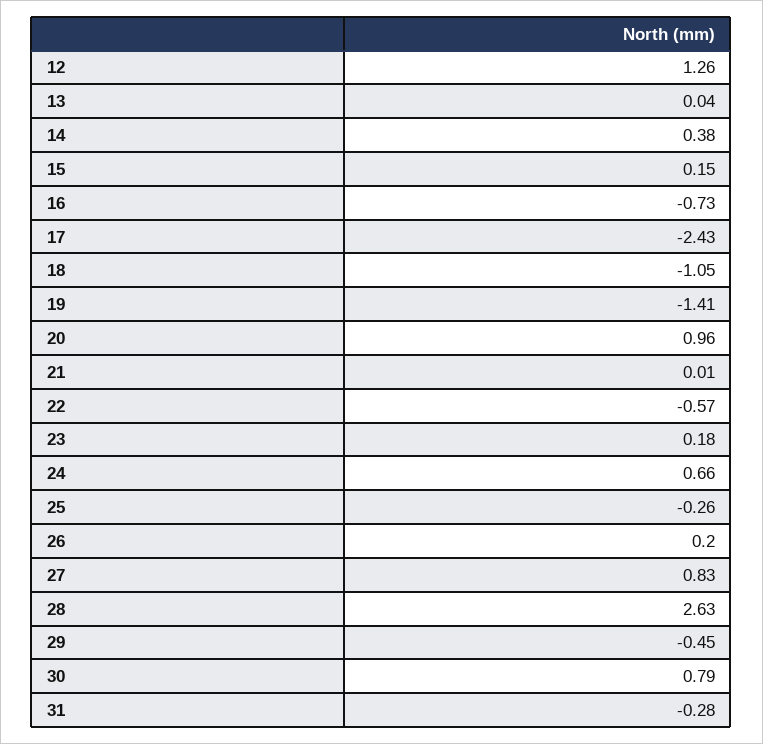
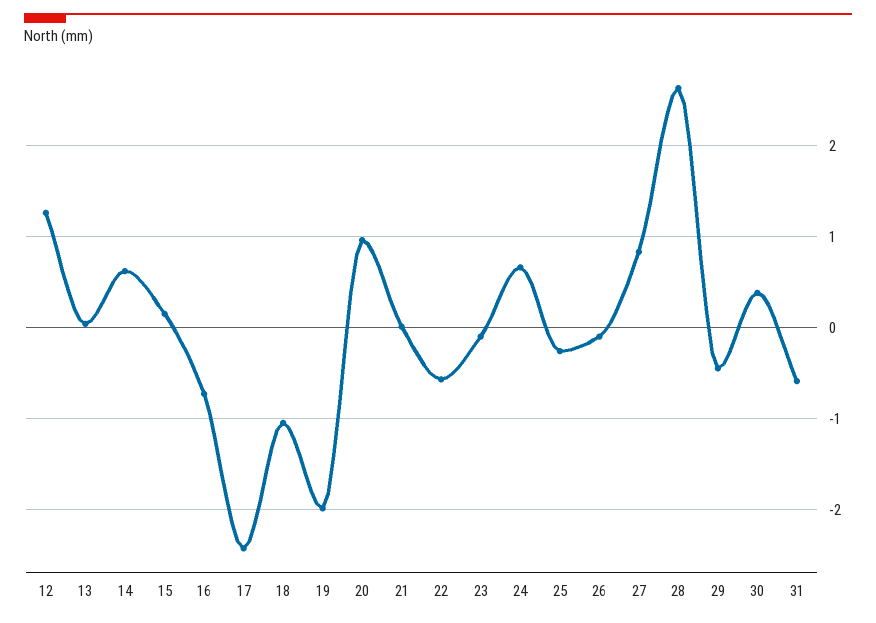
14: 0.38 -> 0.6
19: -1.41 -> -2
23: 0.18 -> -0.1
26: 0.2 -> -0.1
30: 0.79 -> 0.4
31: -0.28 -> -0.6

